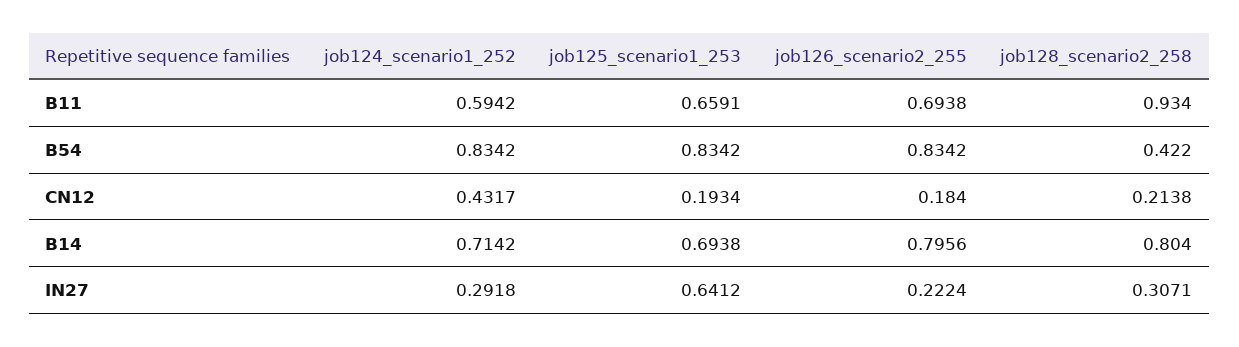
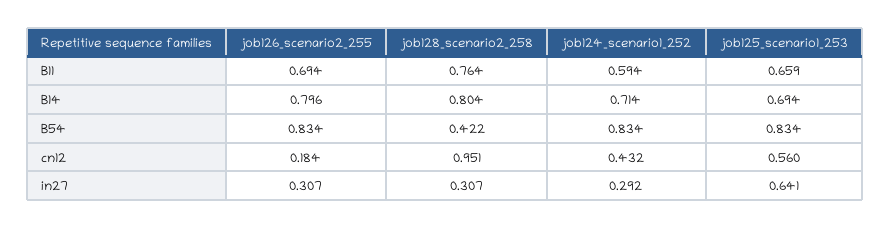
job128_scenario2_258, B11: 0.934 -> 0.764
job125_scenario1_253, CN12: 0.1934 -> 0.56
job128_scenario2_258, CN12: 0.2138 -> 0.951
job126_scenario2_255, IN27: 0.2224 -> 0.307

